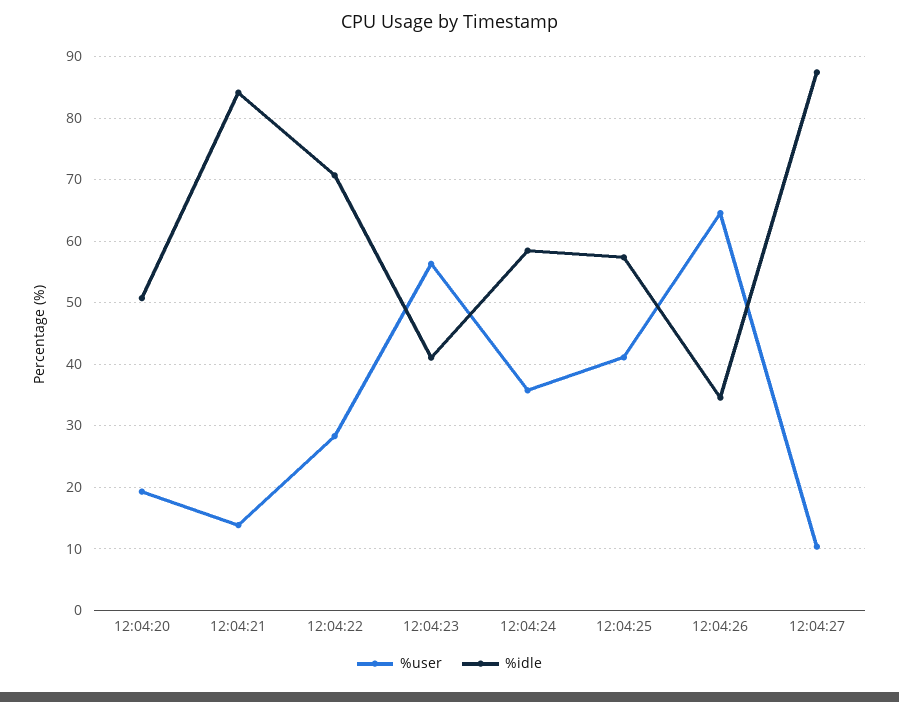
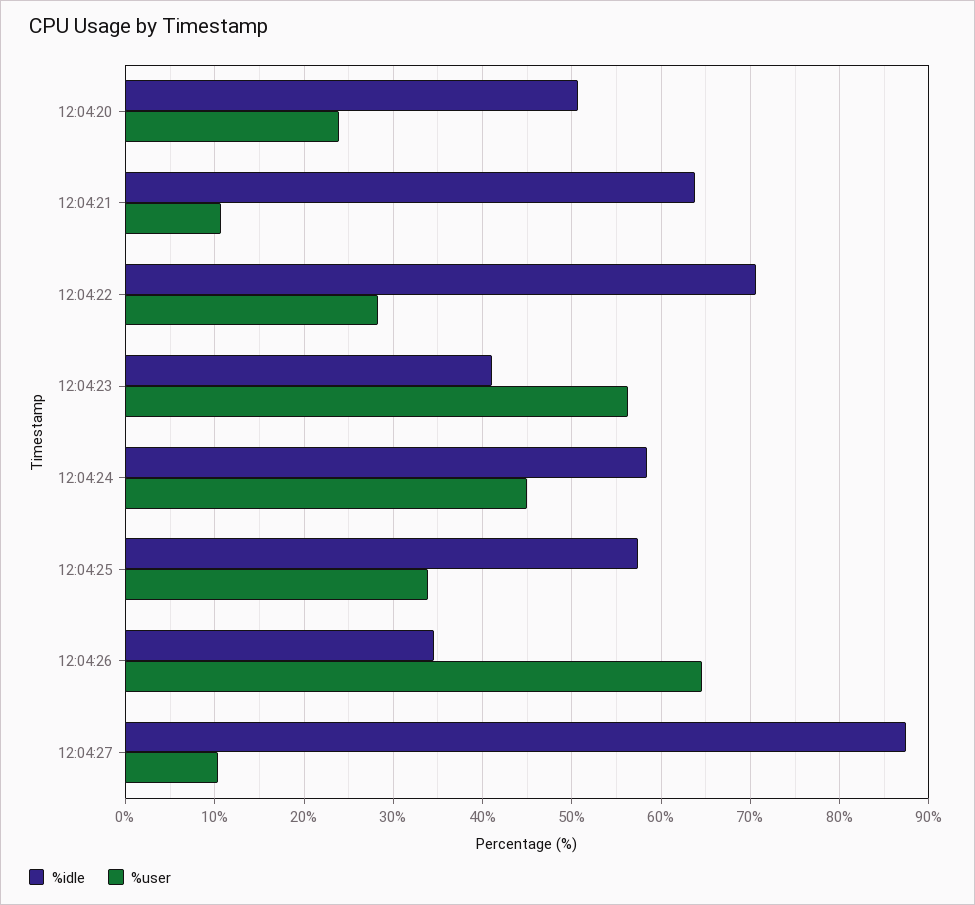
%user, 12:04:20: 19 -> 24
%user, 12:04:21: 14 -> 11
%idle, 12:04:21: 84 -> 64
%user, 12:04:24: 36 -> 45
%user, 12:04:25: 41 -> 34

